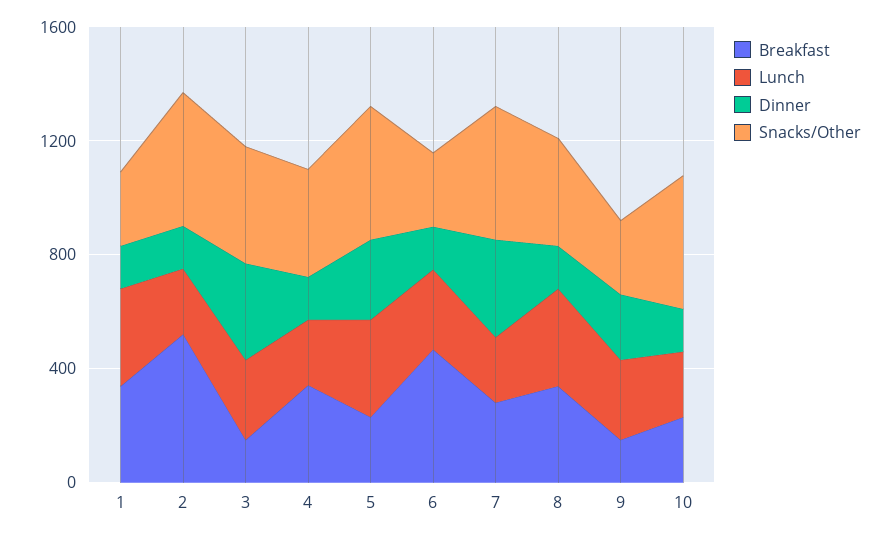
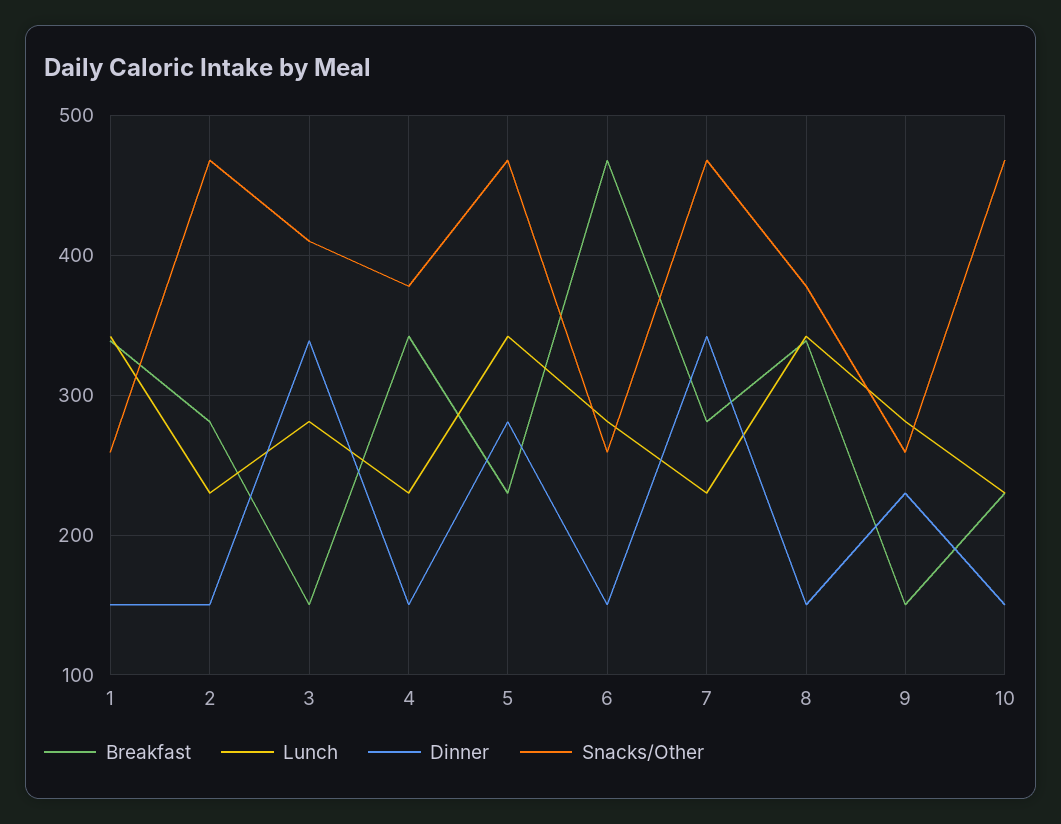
Breakfast, 2: 500 -> 280

